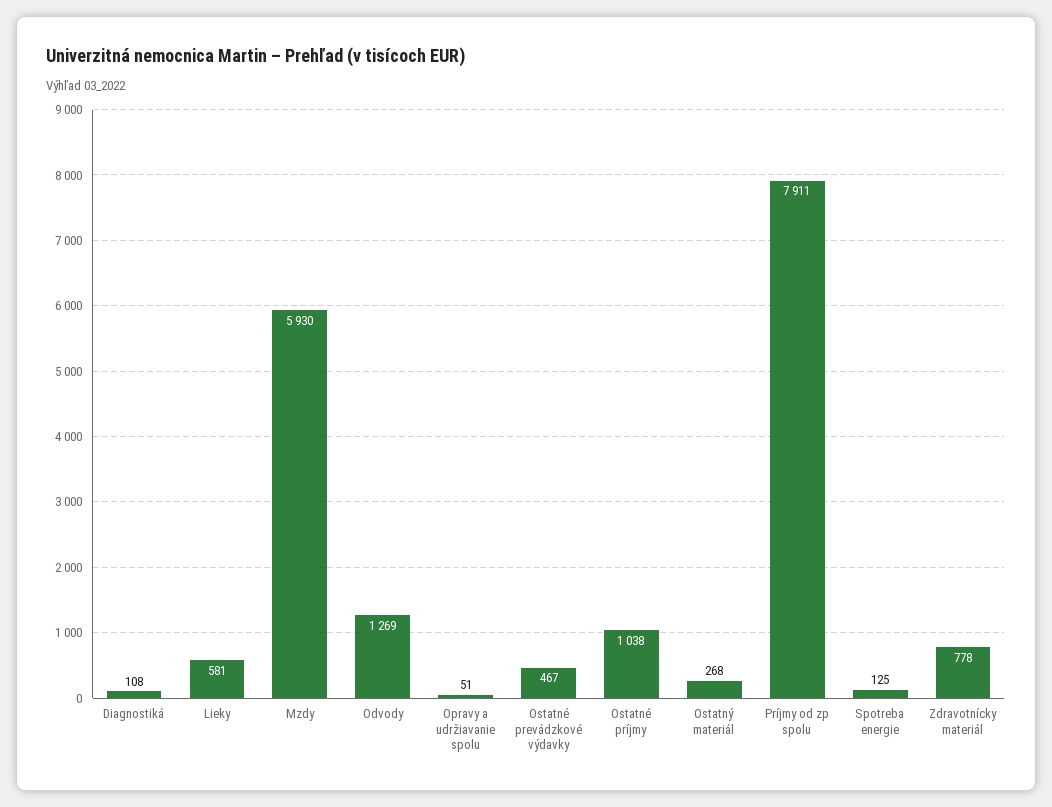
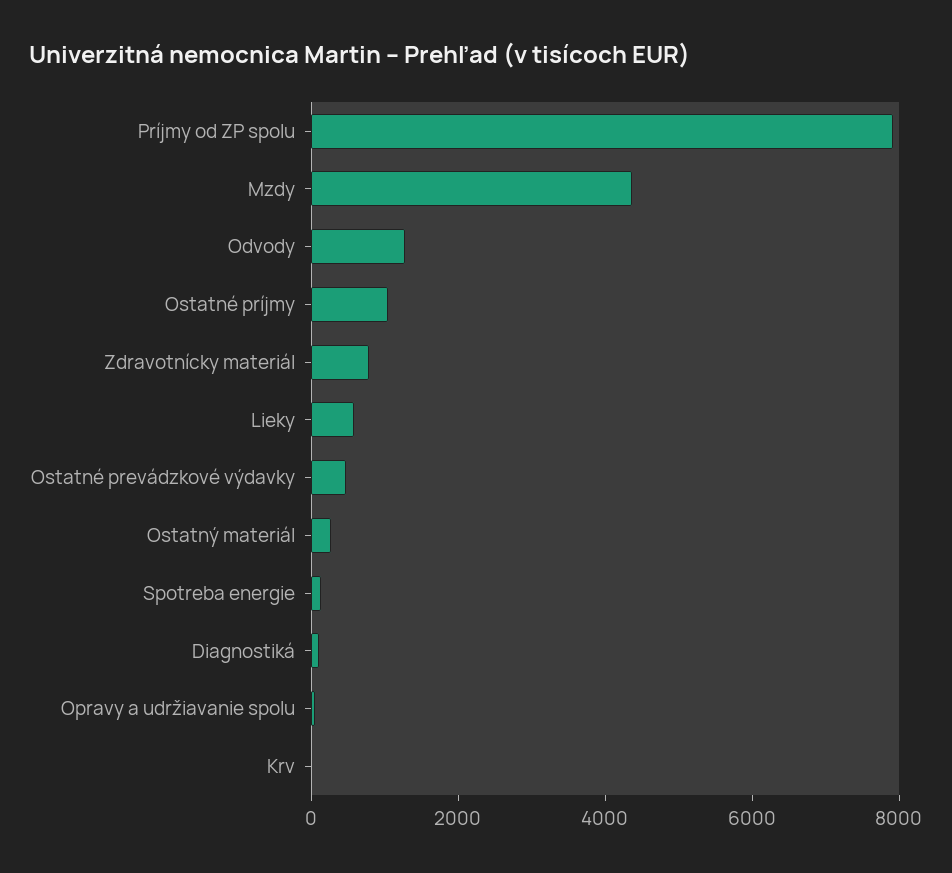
Mzdy: 5930 -> 4500
Krv: none -> 0

